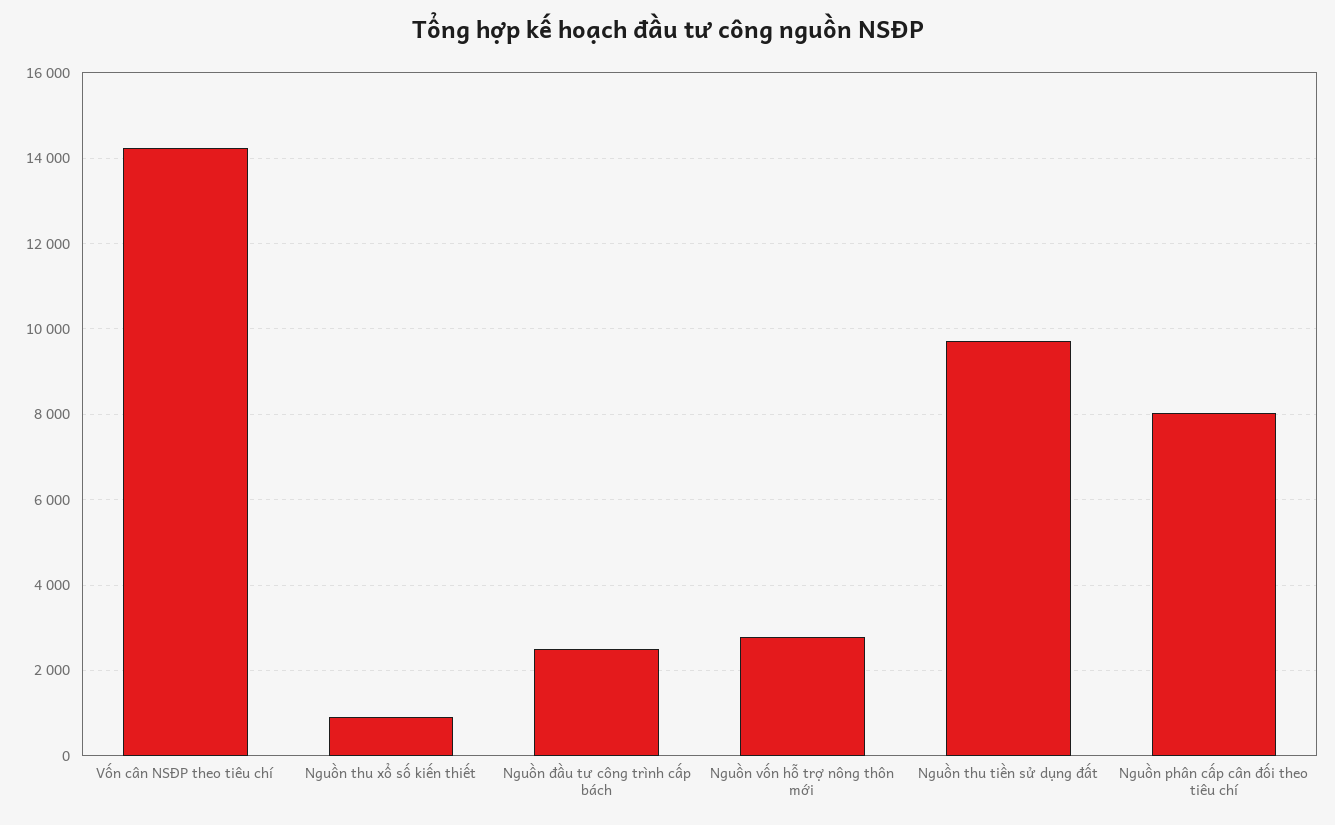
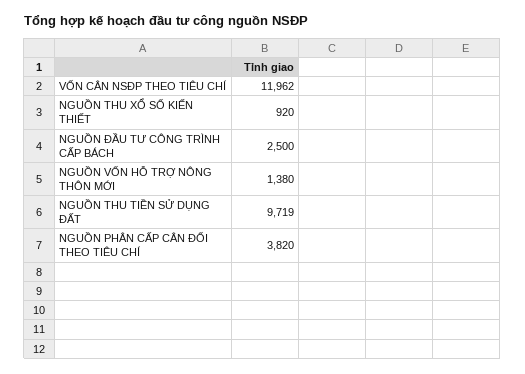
Vốn cân NSĐP theo tiêu chí: 14200 -> 11962
Nguồn vốn hỗ trợ nông thôn mới: 2800 -> 1380
Nguồn phân cấp cân đối theo tiêu chí: 8000 -> 3820

